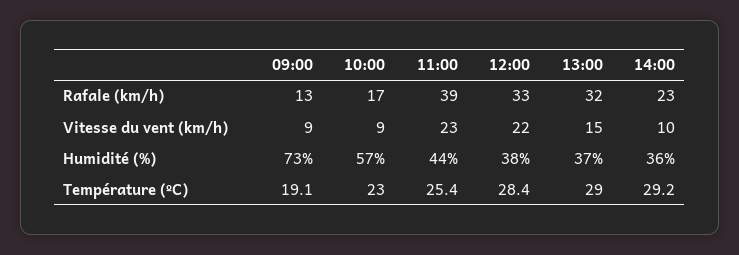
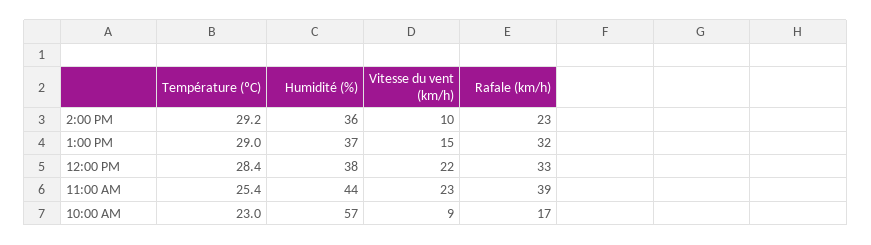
09:00, Rafale (km/h): 13 -> none
09:00, Vitesse du vent (km/h): 9 -> none
09:00, Humidité (%): 73 -> none
09:00, Température (ºC): 19.1 -> none

